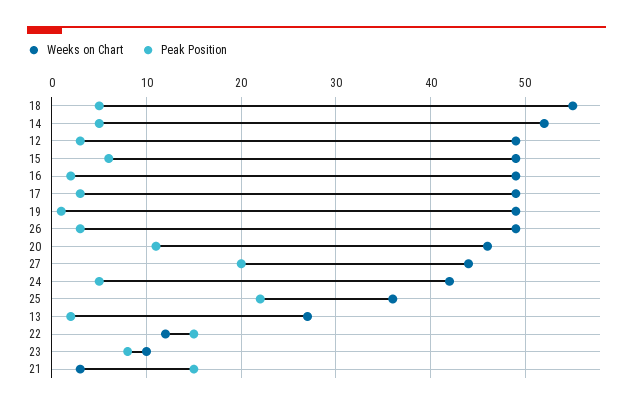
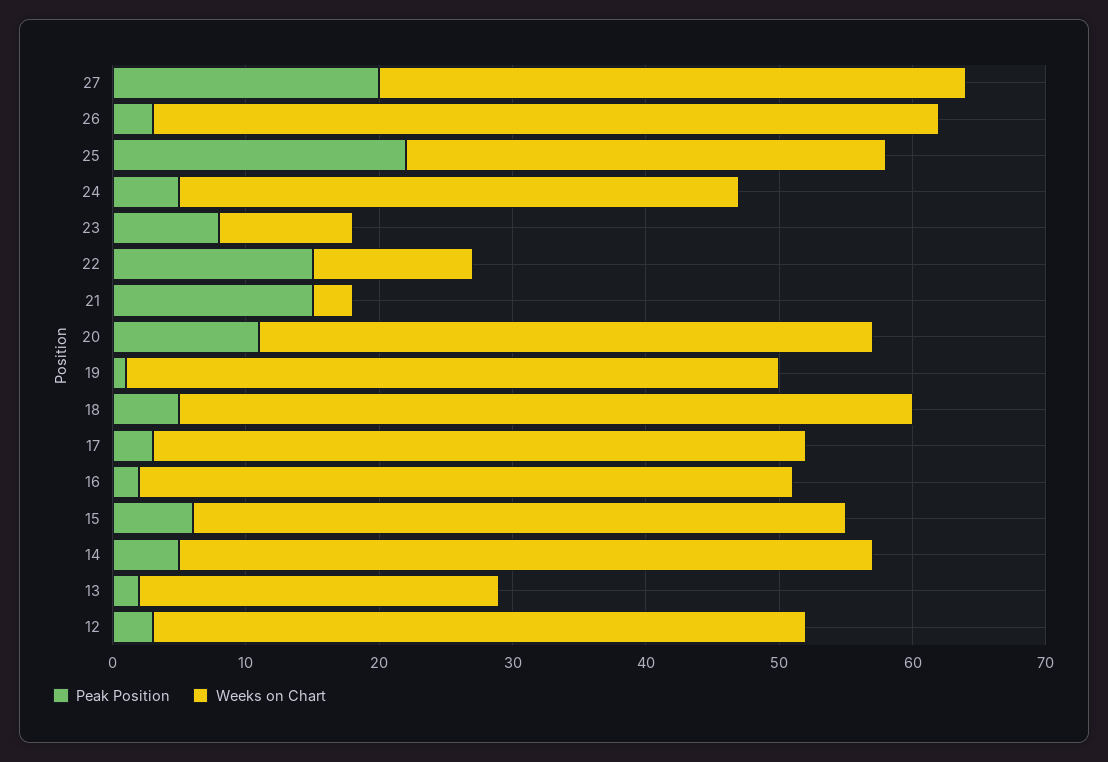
Weeks on Chart, 26: 49 -> 59

